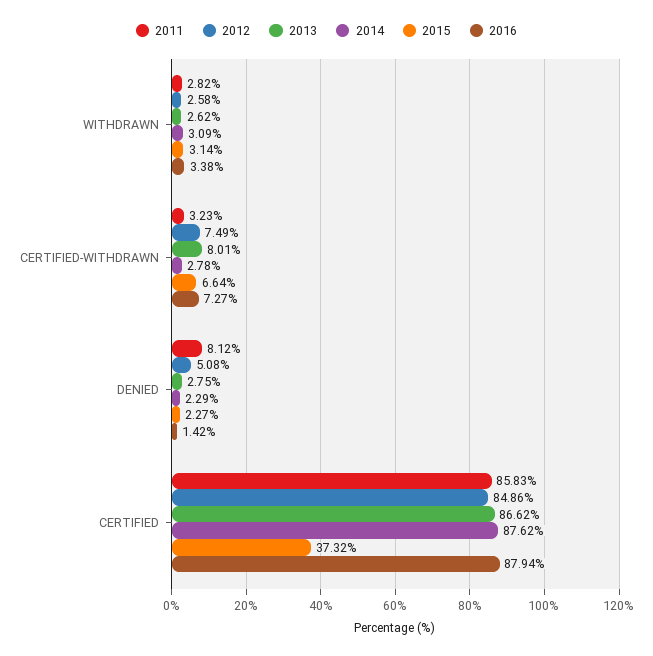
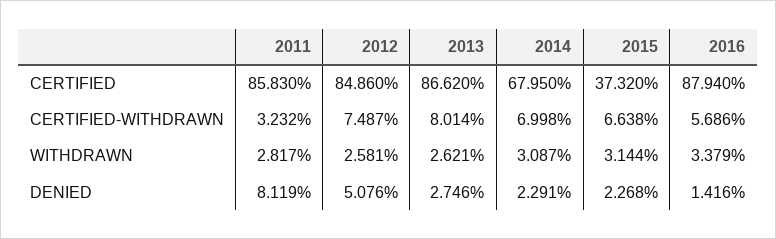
2014, CERTIFIED-WITHDRAWN: 2.78 -> 6.998
2016, CERTIFIED-WITHDRAWN: 7.27 -> 5.686
2014, CERTIFIED: 87.62 -> 67.95

